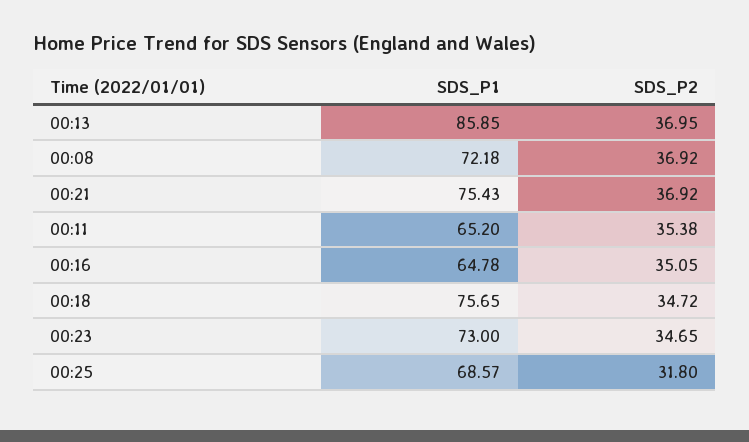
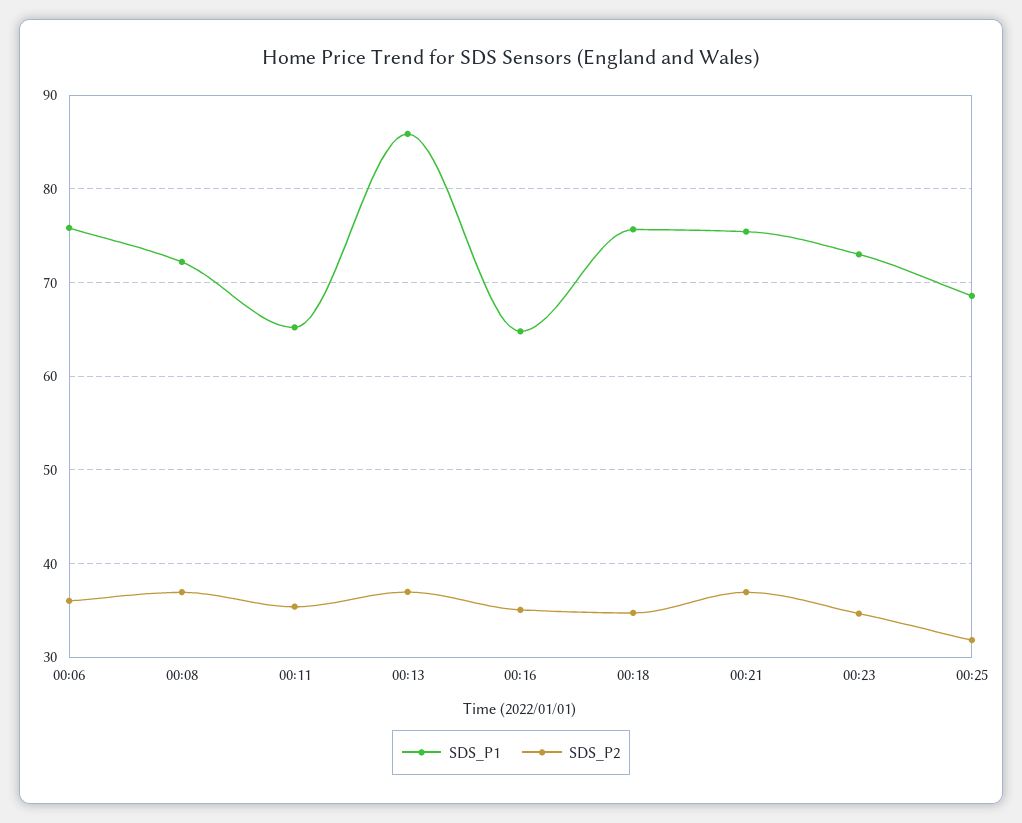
SDS_P1, 00:06: none -> 76
SDS_P2, 00:06: none -> 36

